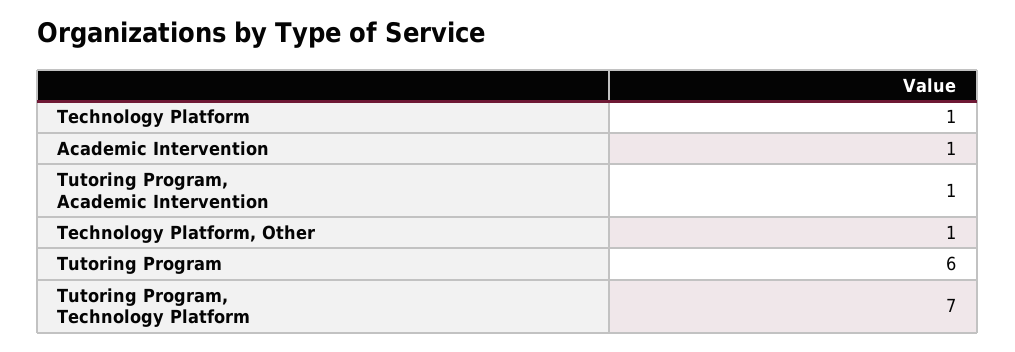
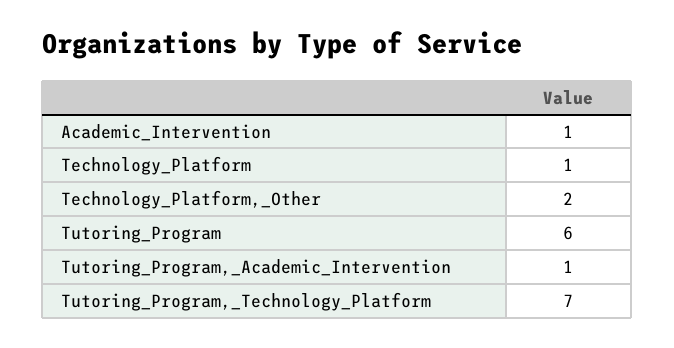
Technology Platform, Other: 1 -> 2

